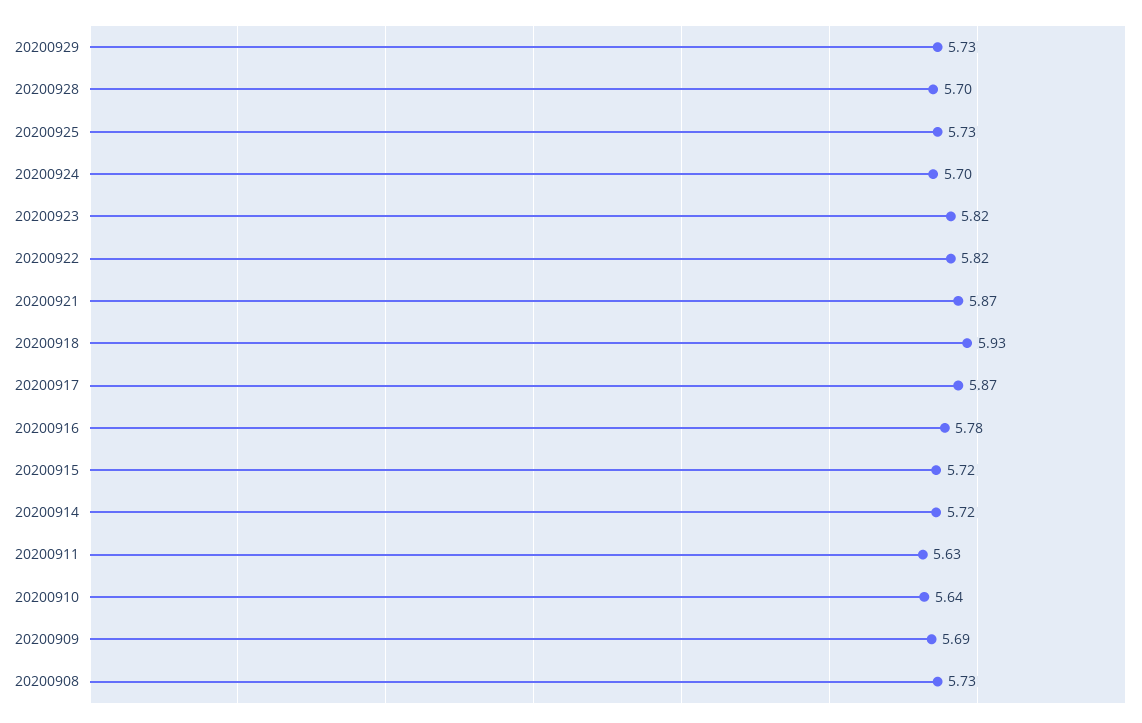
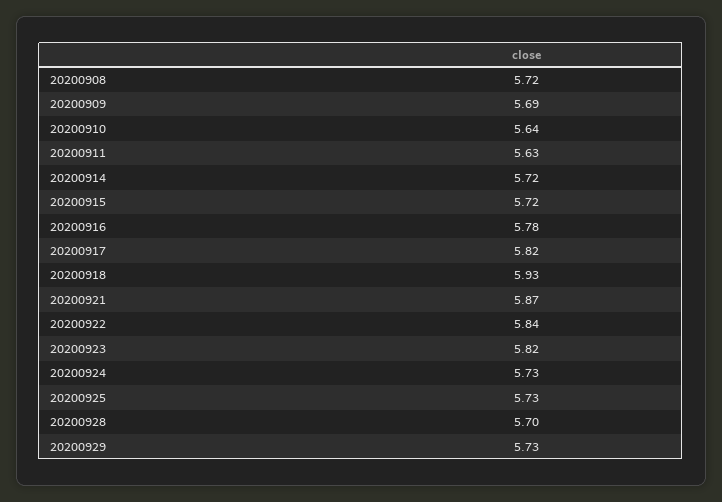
20200924: 5.7 -> 5.73
20200922: 5.82 -> 5.84
20200917: 5.87 -> 5.82
20200908: 5.73 -> 5.72

